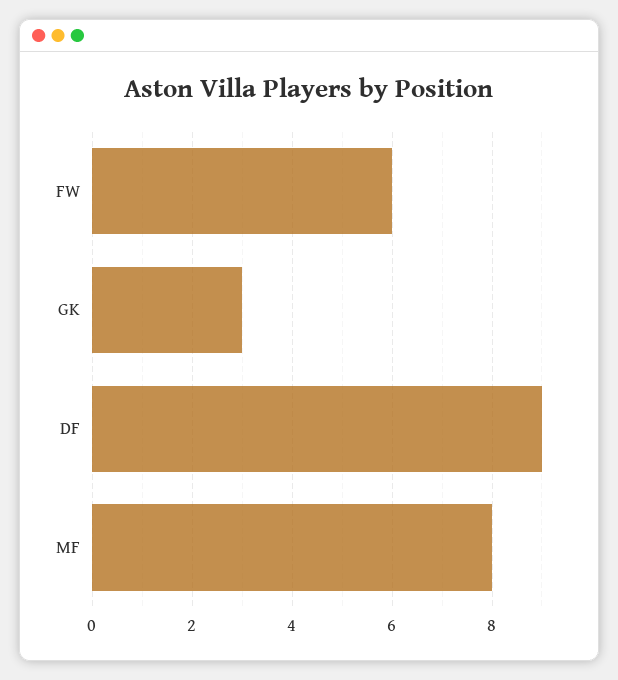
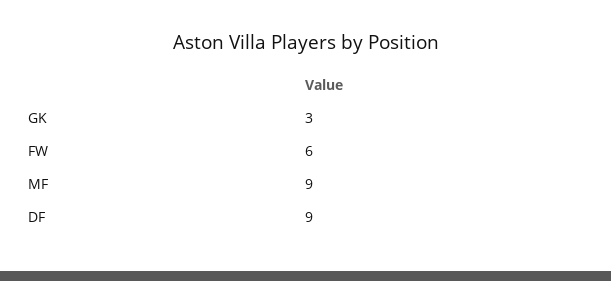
MF: 8 -> 9

